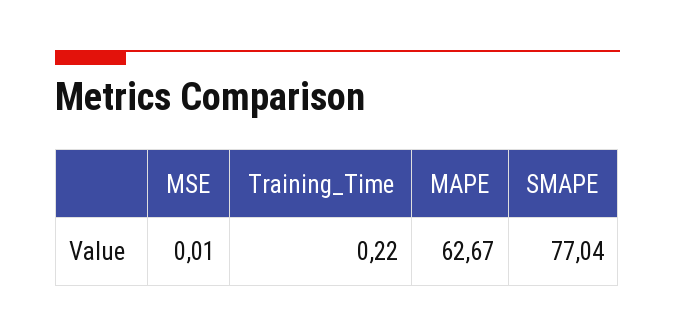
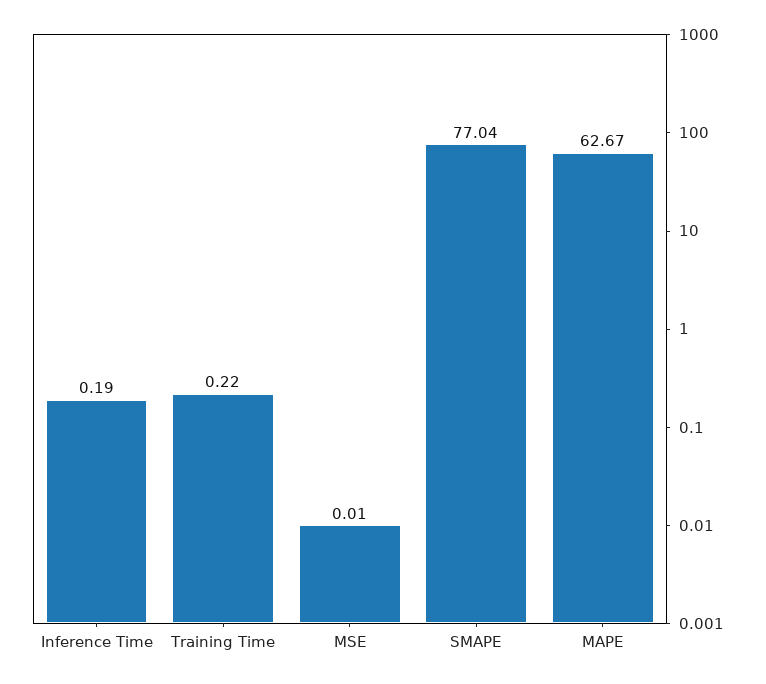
Inference Time: none -> 0.19

